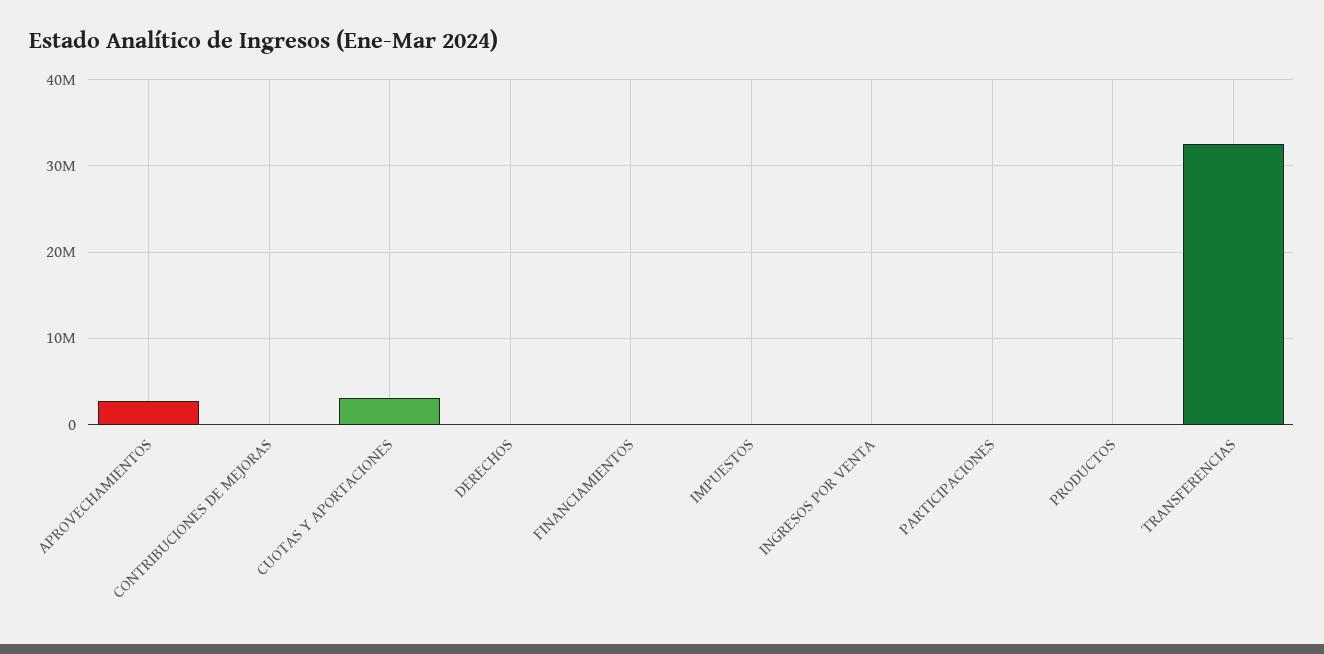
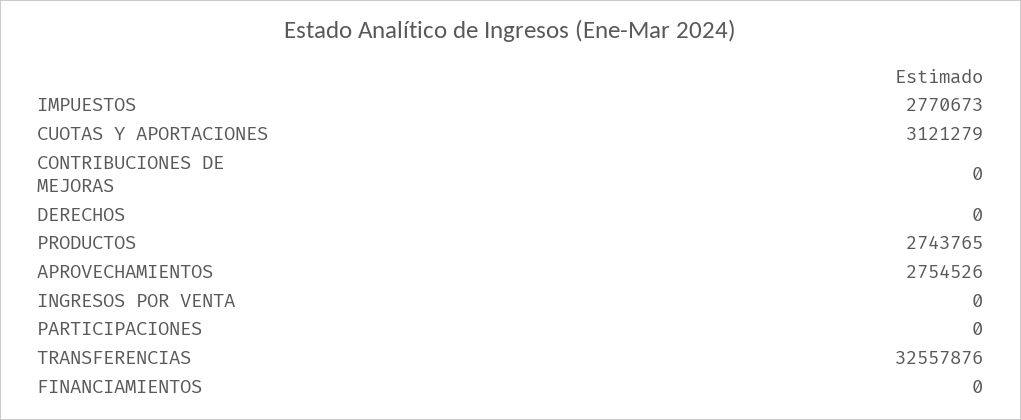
IMPUESTOS: 0 -> 2770673
PRODUCTOS: 0 -> 2743765

